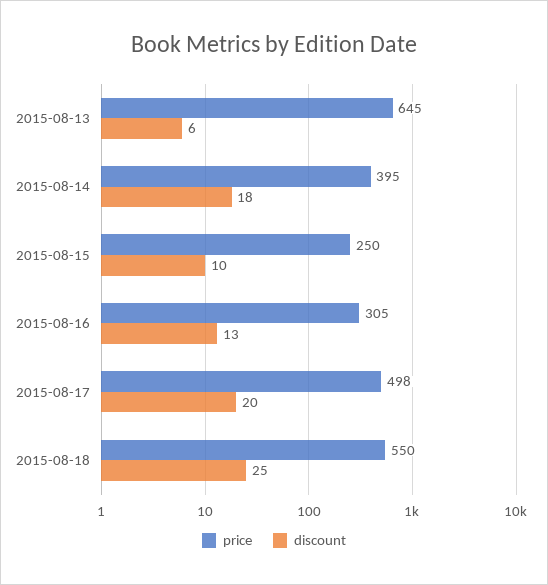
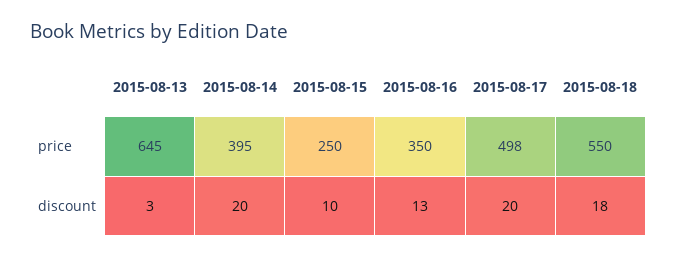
discount, 2015-08-13: 6 -> 3
discount, 2015-08-14: 18 -> 20
price, 2015-08-16: 305 -> 350
discount, 2015-08-18: 25 -> 18

